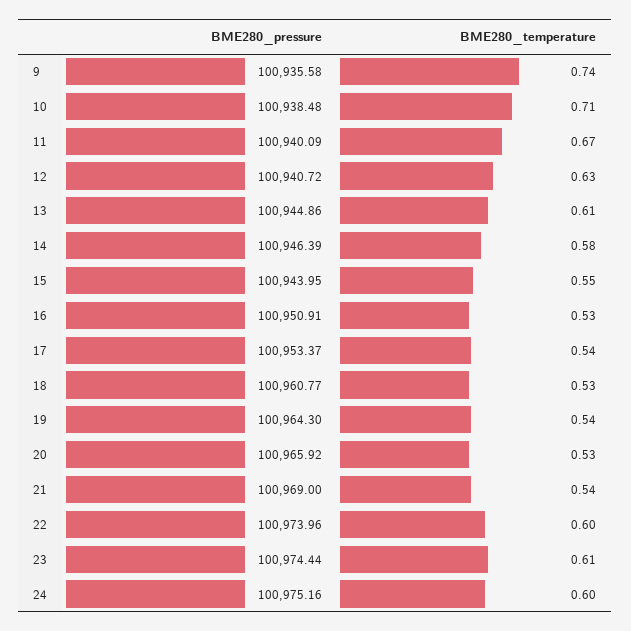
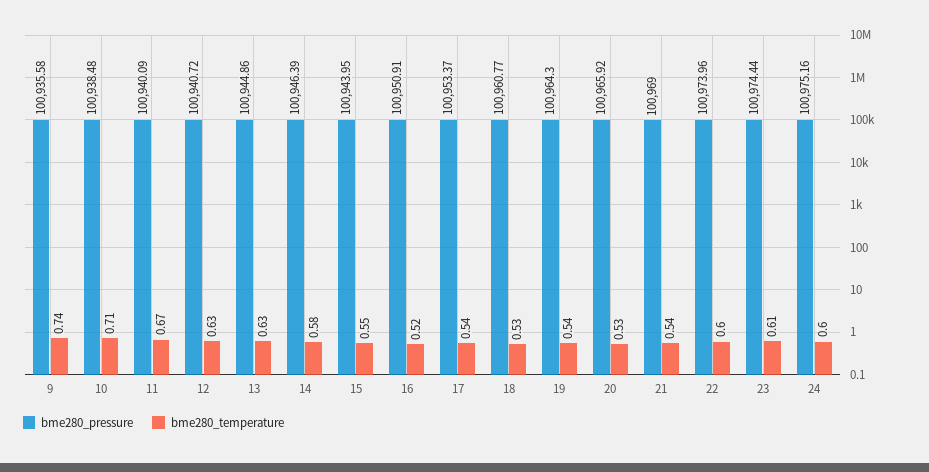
BME280_temperature, 13: 0.61 -> 0.63
BME280_temperature, 16: 0.53 -> 0.52

